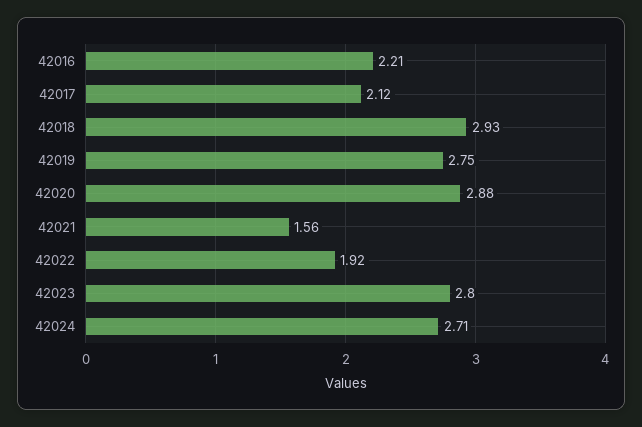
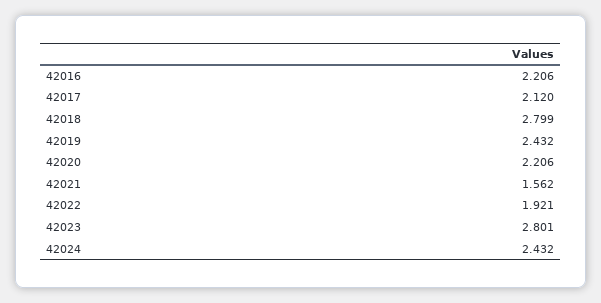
42018: 2.93 -> 2.799
42019: 2.75 -> 2.432
42020: 2.88 -> 2.206
42024: 2.71 -> 2.432

